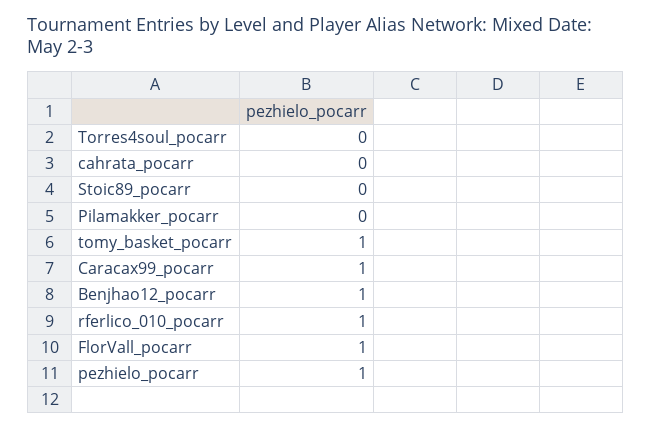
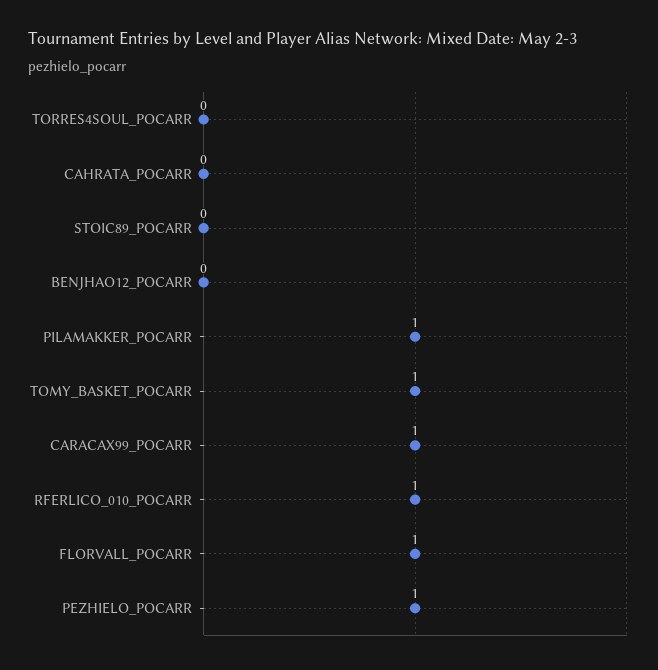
Pilamakker_pocarr: 0 -> 1
Benjhao12_pocarr: 1 -> 0

